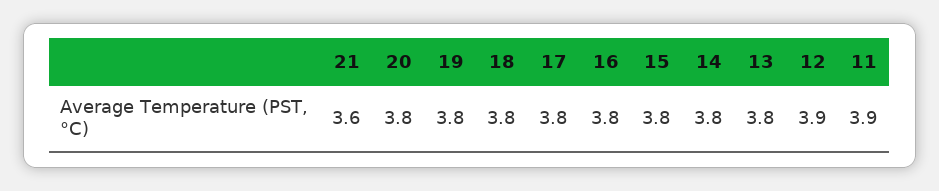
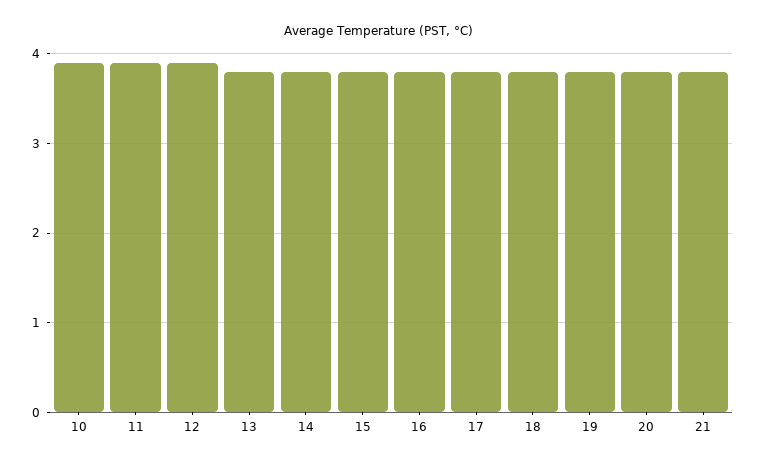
21: 3.6 -> 3.8
10: none -> 3.9

